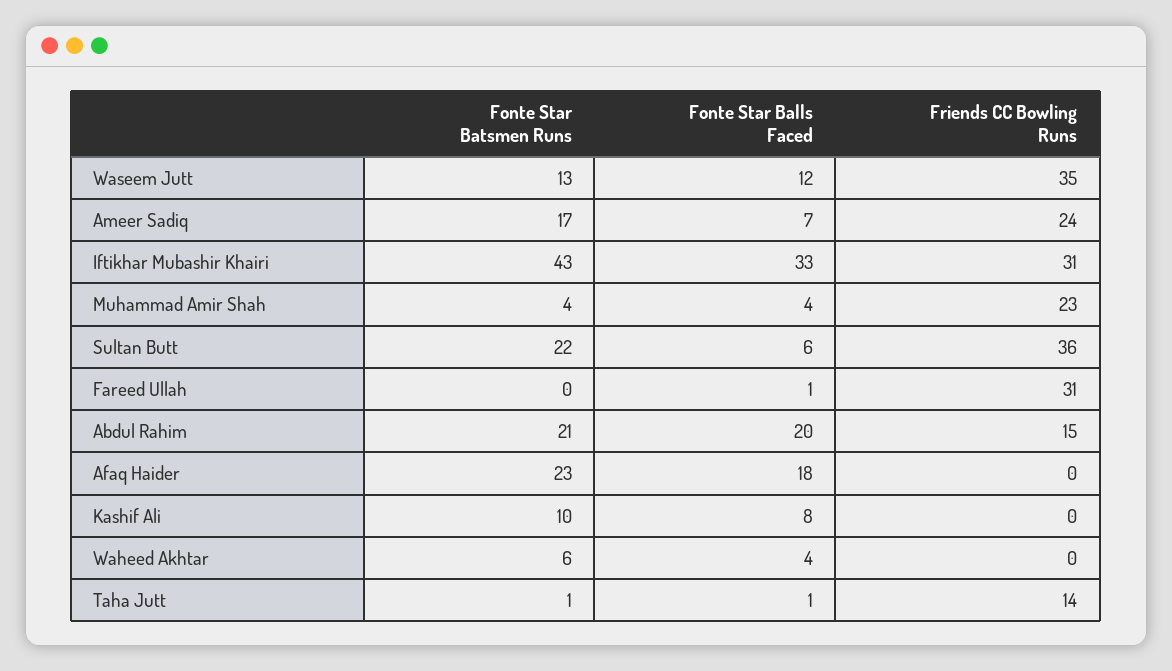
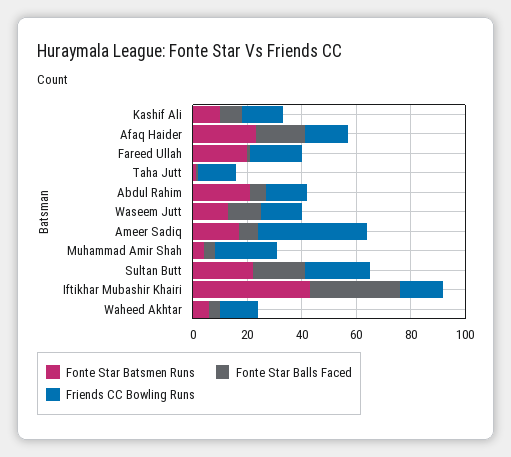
Friends CC Bowling Runs, Waseem Jutt: 35 -> 15
Friends CC Bowling Runs, Ameer Sadiq: 24 -> 40
Friends CC Bowling Runs, Iftikhar Mubashir Khairi: 31 -> 15
Fonte Star Balls Faced, Sultan Butt: 6 -> 20
Friends CC Bowling Runs, Sultan Butt: 36 -> 25
Fonte Star Batsmen Runs, Fareed Ullah: 0 -> 20
Friends CC Bowling Runs, Fareed Ullah: 31 -> 20
Fonte Star Balls Faced, Abdul Rahim: 20 -> 5
Friends CC Bowling Runs, Afaq Haider: 0 -> 15
Friends CC Bowling Runs, Kashif Ali: 0 -> 15
Friends CC Bowling Runs, Waheed Akhtar: 0 -> 15

